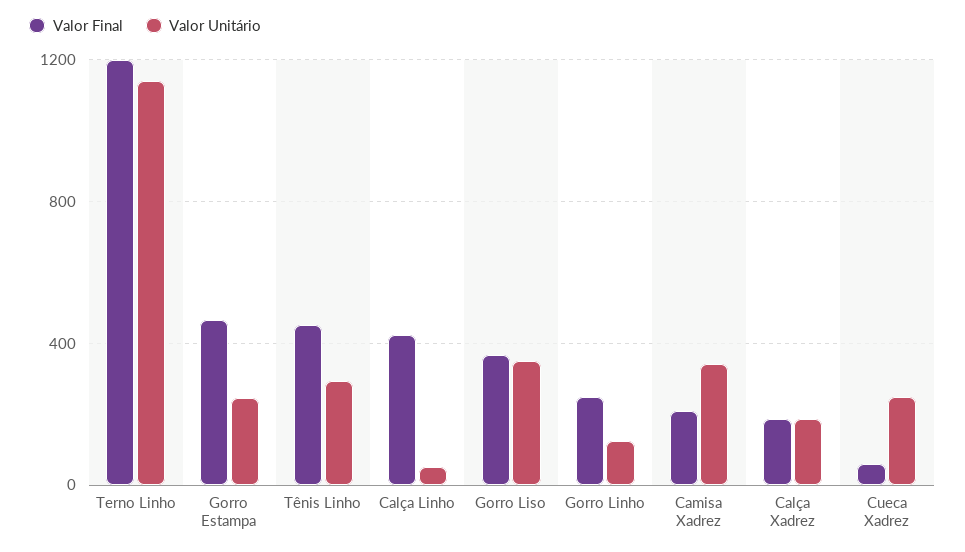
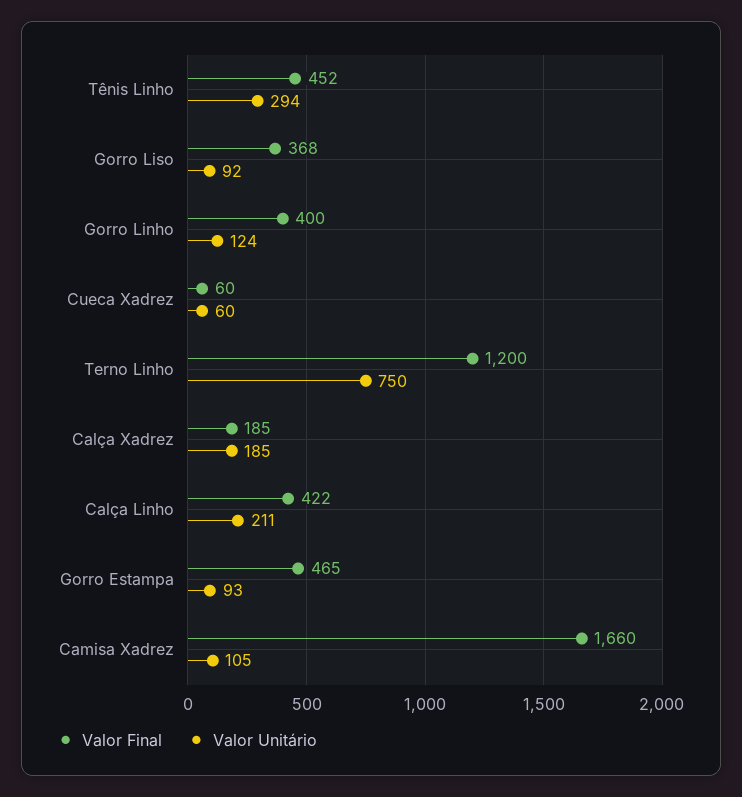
Valor Unitário, Terno Linho: 1150 -> 750
Valor Unitário, Gorro Estampa: 250 -> 93
Valor Unitário, Calça Linho: 50 -> 211
Valor Unitário, Gorro Liso: 350 -> 92
Valor Final, Gorro Linho: 250 -> 400
Valor Final, Camisa Xadrez: 200 -> 1660
Valor Unitário, Camisa Xadrez: 350 -> 105
Valor Unitário, Cueca Xadrez: 250 -> 60

